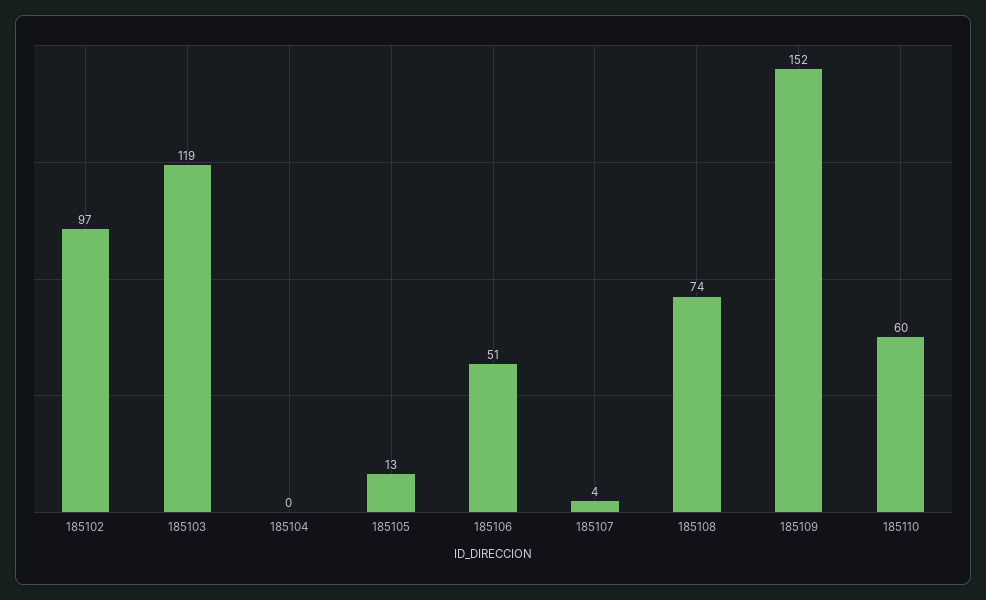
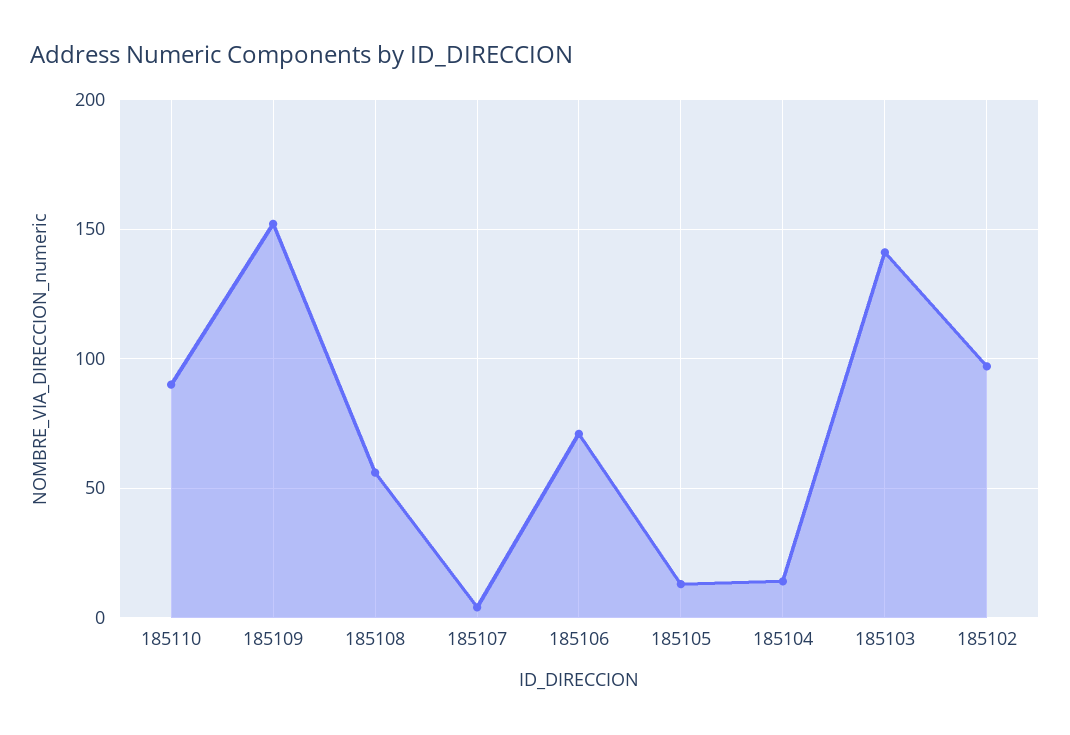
185103: 119 -> 140
185104: 0 -> 15
185106: 51 -> 70
185108: 74 -> 55
185110: 60 -> 90

